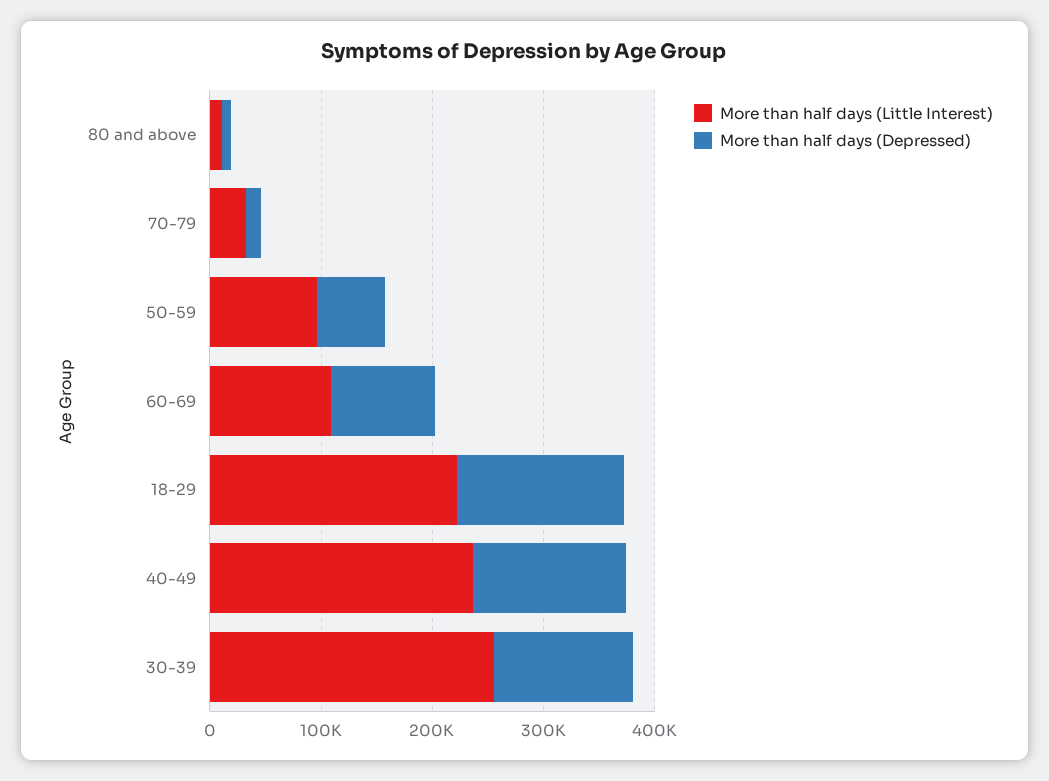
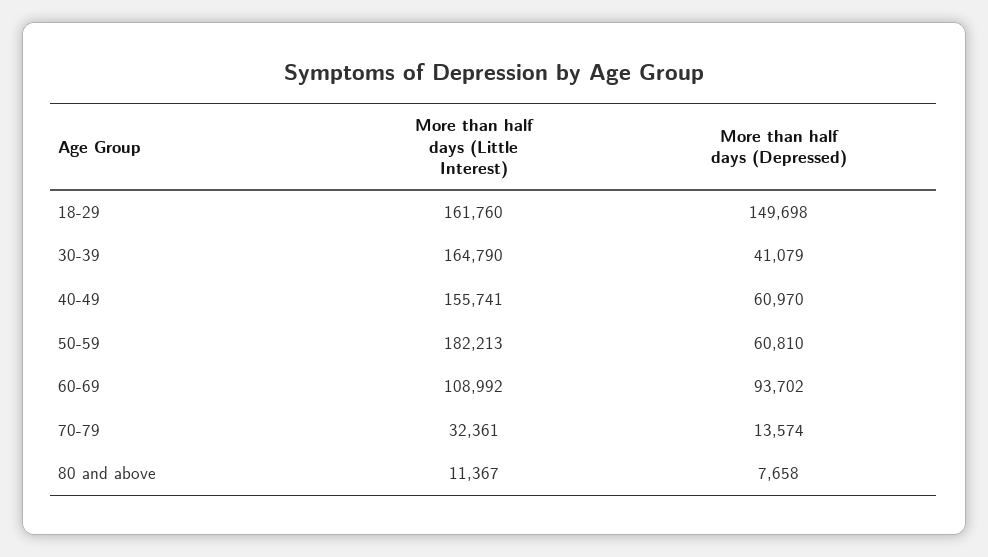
More than half days (Little Interest), 50-59: 100000 -> 182213
More than half days (Little Interest), 18-29: 220000 -> 161760
More than half days (Little Interest), 40-49: 240000 -> 155741
More than half days (Depressed), 40-49: 140000 -> 60970
More than half days (Little Interest), 30-39: 260000 -> 164790
More than half days (Depressed), 30-39: 120000 -> 41079

